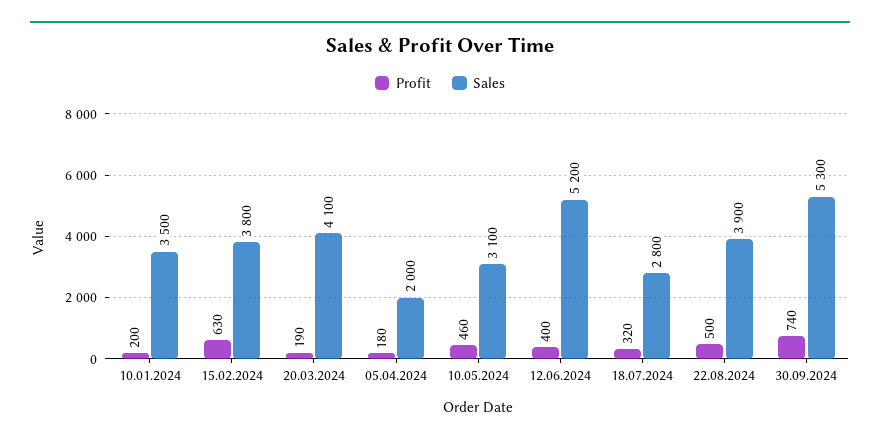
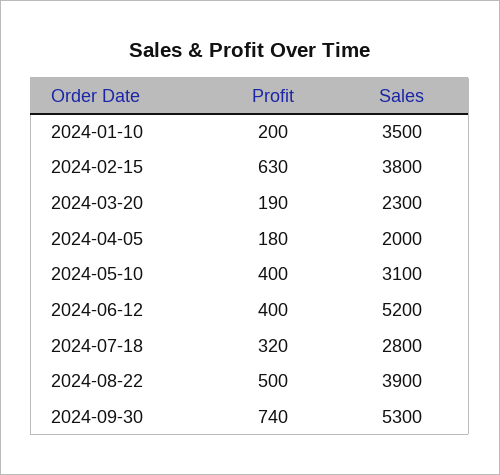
Sales, 20.03.2024: 4100 -> 2300
Profit, 10.05.2024: 460 -> 400

